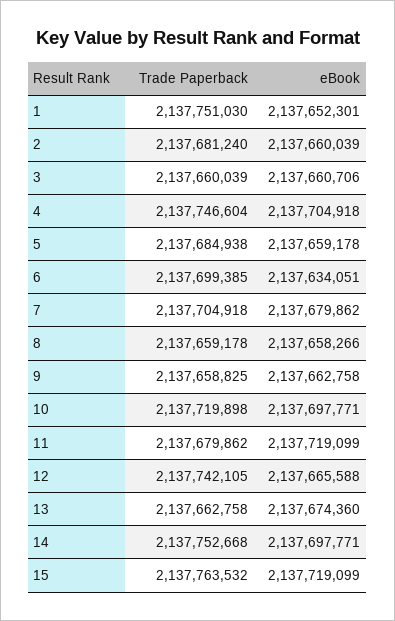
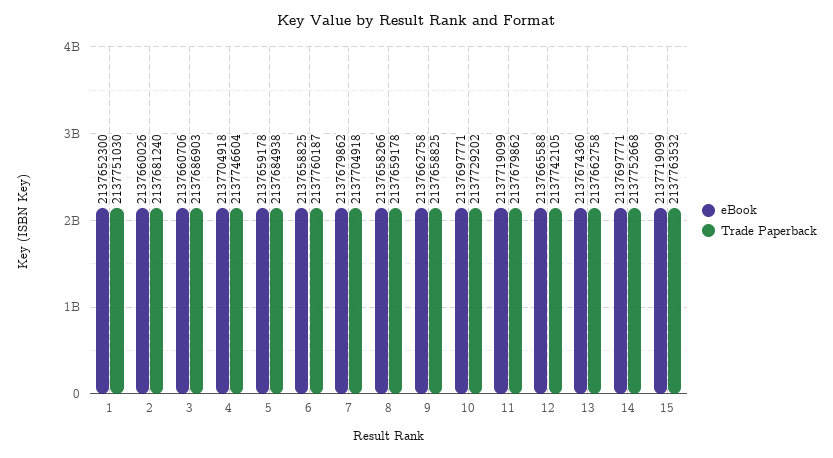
eBook, 1: 2137652301 -> 2137652300
eBook, 2: 2137660039 -> 2137660026
Trade Paperback, 3: 2137660039 -> 2137686903
Trade Paperback, 6: 2137699385 -> 2137760187
eBook, 6: 2137634051 -> 2137658825
Trade Paperback, 10: 2137719898 -> 2137729202

